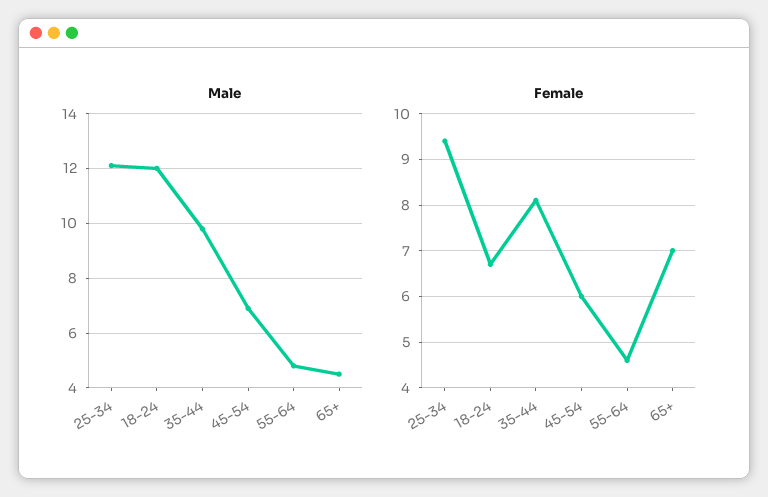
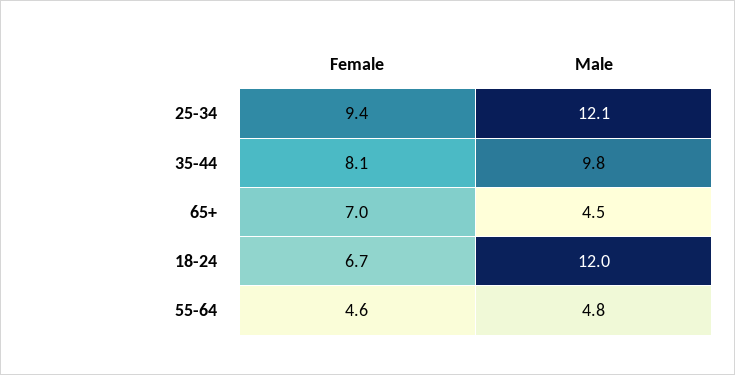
Male, 45-54: 7 -> none
Female, 45-54: 6 -> none

